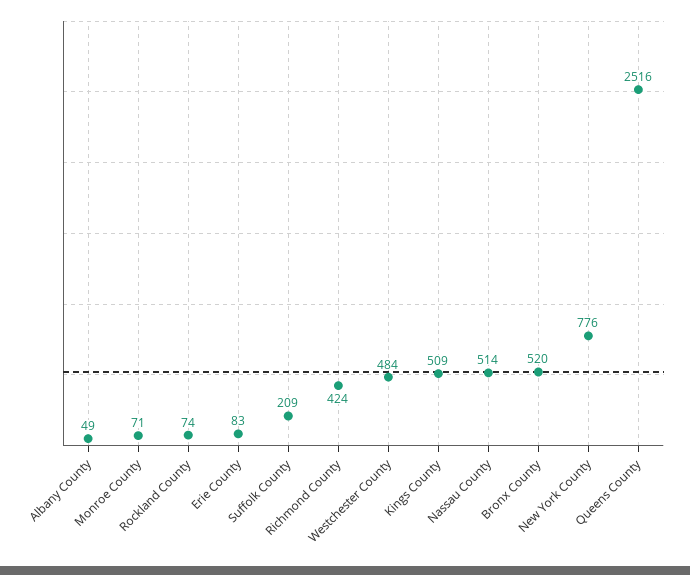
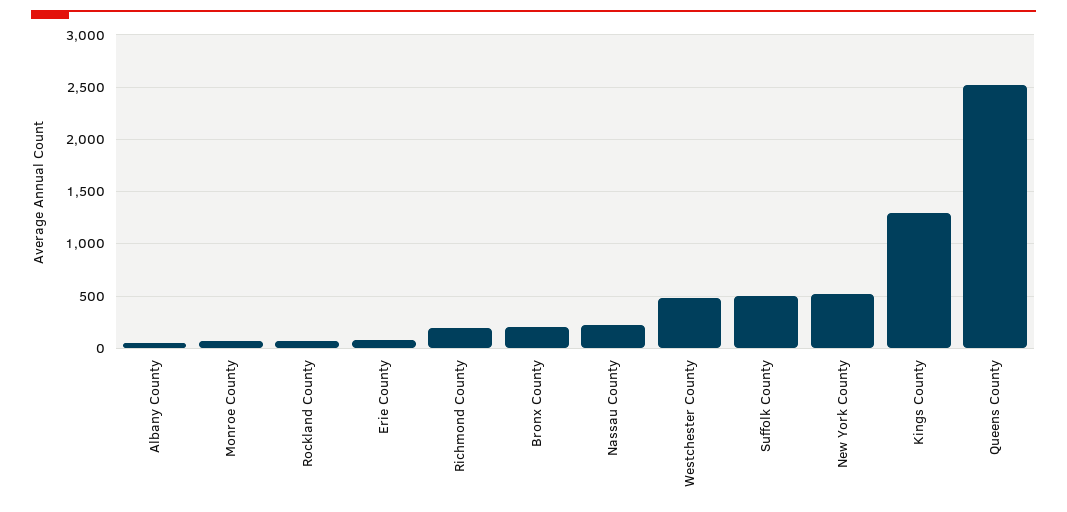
Suffolk County: 209 -> 500
Richmond County: 424 -> 200
Kings County: 509 -> 1300
Nassau County: 514 -> 200
Bronx County: 520 -> 200
New York County: 776 -> 500

